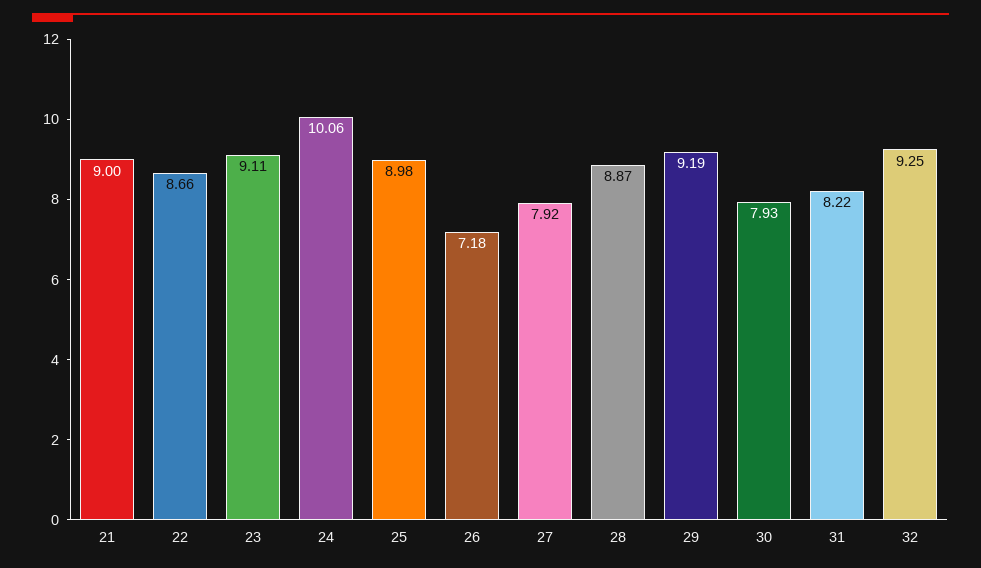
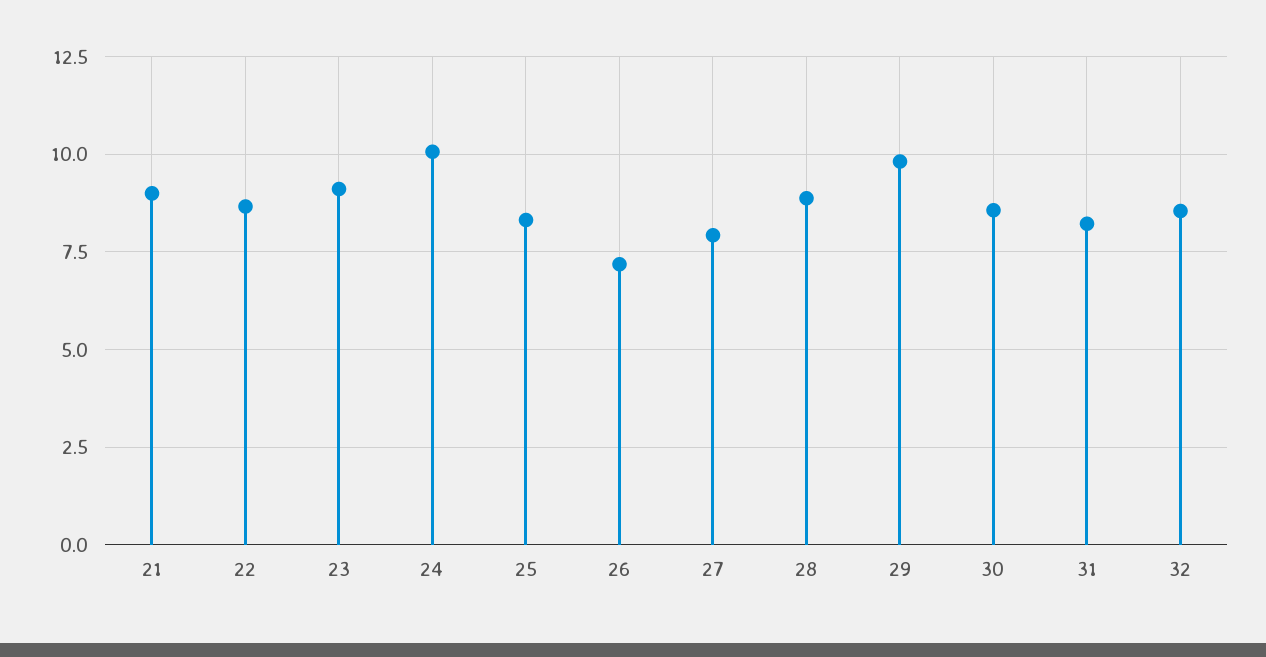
25: 8.98 -> 8.25
29: 9.19 -> 9.75
30: 7.93 -> 8.5
32: 9.25 -> 8.5

